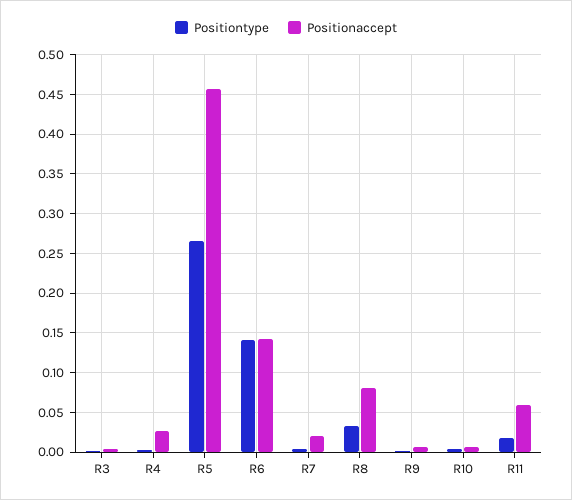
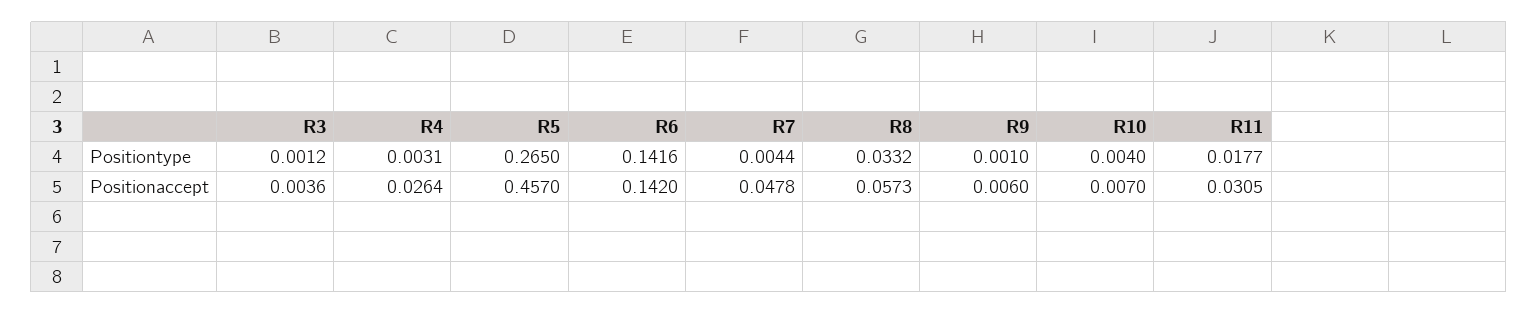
Positionaccept, R7: 0.02 -> 0.0478
Positionaccept, R8: 0.08 -> 0.0573
Positionaccept, R11: 0.06 -> 0.0305

